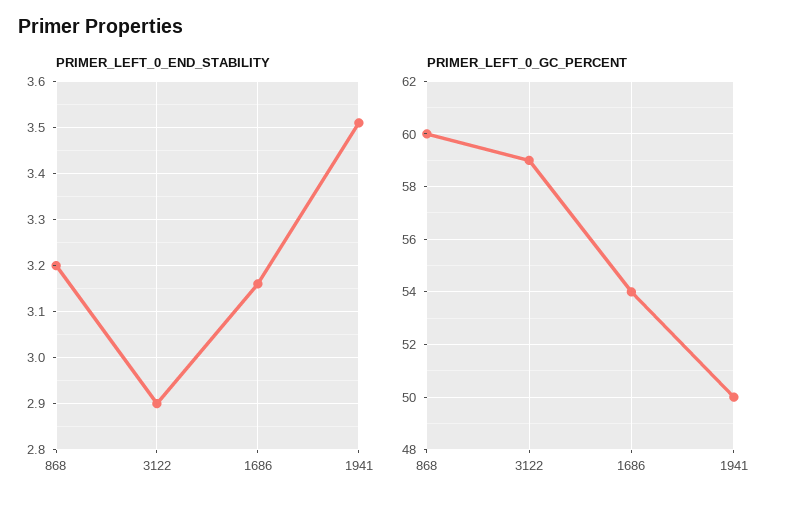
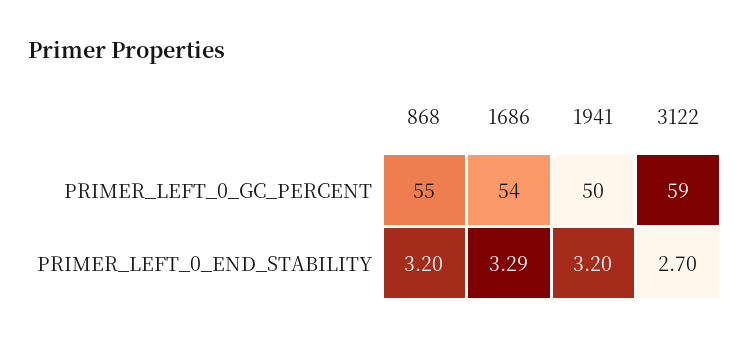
PRIMER_LEFT_0_END_STABILITY, 3122: 2.9 -> 2.7
PRIMER_LEFT_0_END_STABILITY, 1686: 3.15 -> 3.29
PRIMER_LEFT_0_END_STABILITY, 1941: 3.5 -> 3.2
PRIMER_LEFT_0_GC_PERCENT, 868: 60 -> 55

